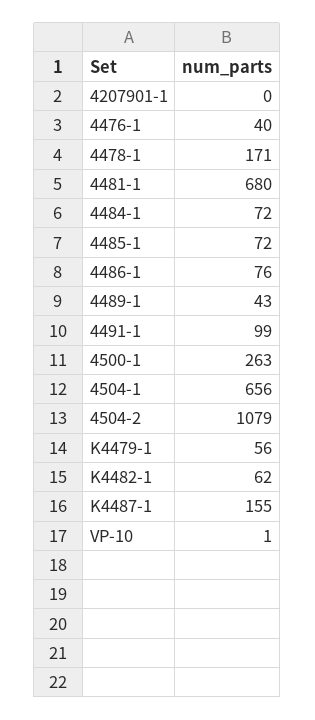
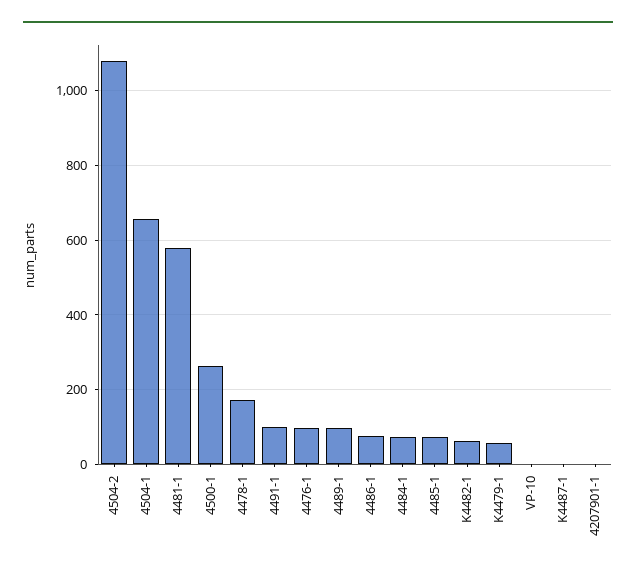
4476-1: 40 -> 100
4481-1: 680 -> 580
4489-1: 43 -> 100
K4487-1: 155 -> 0

